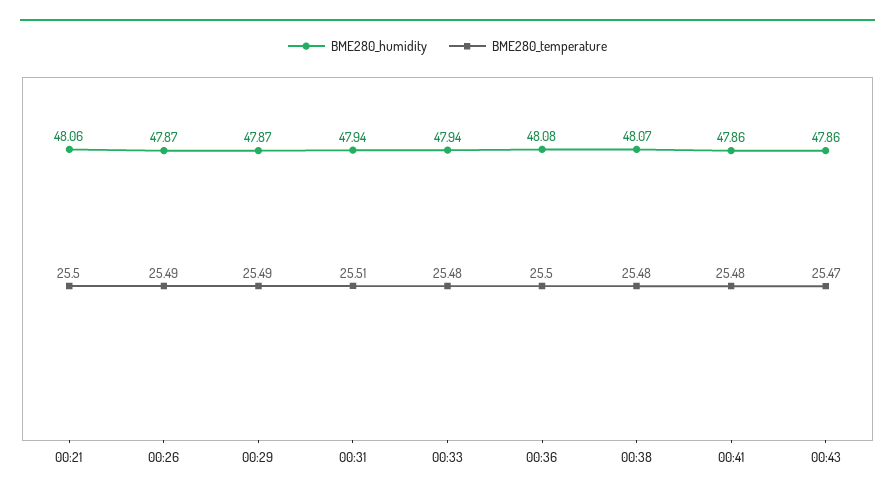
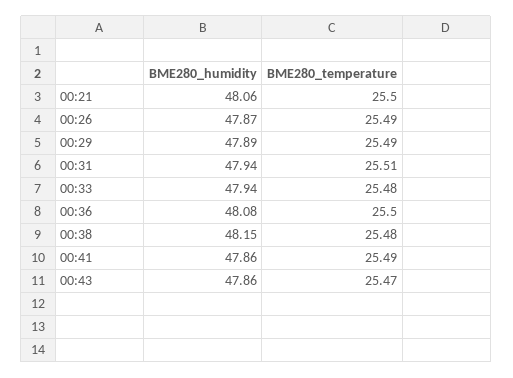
BME280_humidity, 00:29: 47.87 -> 47.89
BME280_humidity, 00:38: 48.07 -> 48.15
BME280_temperature, 00:41: 25.48 -> 25.49

